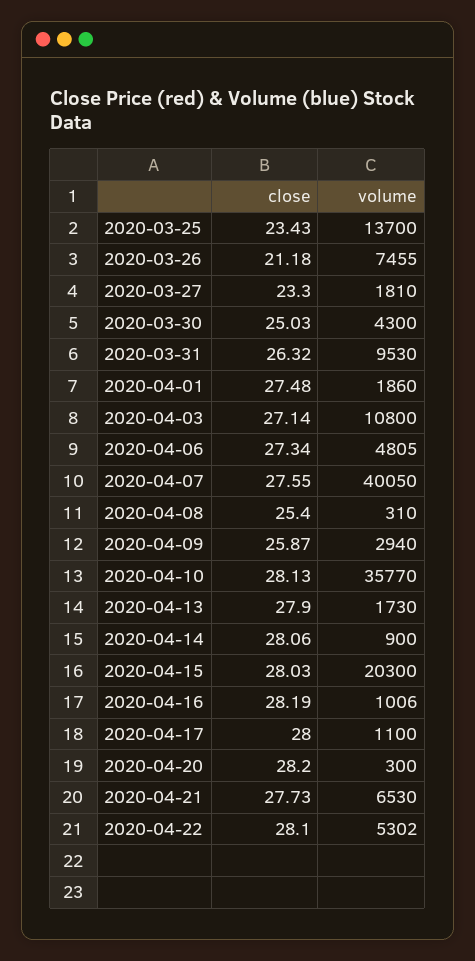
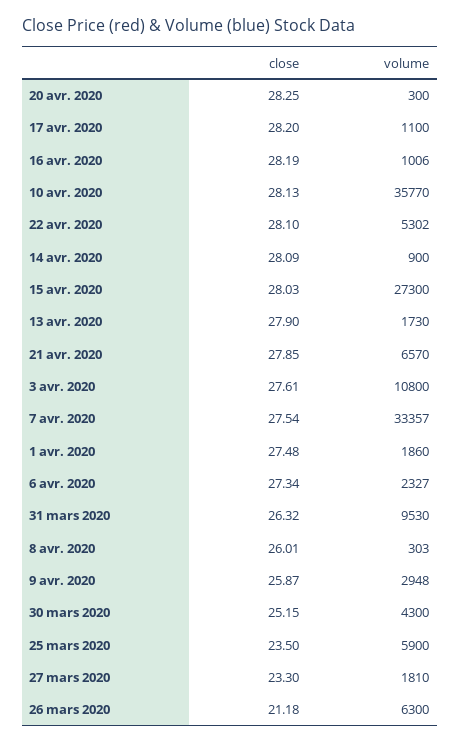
close, 2020-03-25: 23.43 -> 23.5
volume, 2020-03-25: 13700 -> 5900
volume, 2020-03-26: 7455 -> 6300
close, 2020-03-30: 25.03 -> 25.15
close, 2020-04-03: 27.14 -> 27.61
volume, 2020-04-06: 4805 -> 2327
close, 2020-04-07: 27.55 -> 27.54
volume, 2020-04-07: 40050 -> 33357
close, 2020-04-08: 25.4 -> 26.01
volume, 2020-04-08: 310 -> 303
volume, 2020-04-09: 2940 -> 2948
close, 2020-04-14: 28.06 -> 28.09
volume, 2020-04-15: 20300 -> 27300
close, 2020-04-17: 28 -> 28.2
close, 2020-04-20: 28.2 -> 28.25
close, 2020-04-21: 27.73 -> 27.85
volume, 2020-04-21: 6530 -> 6570

